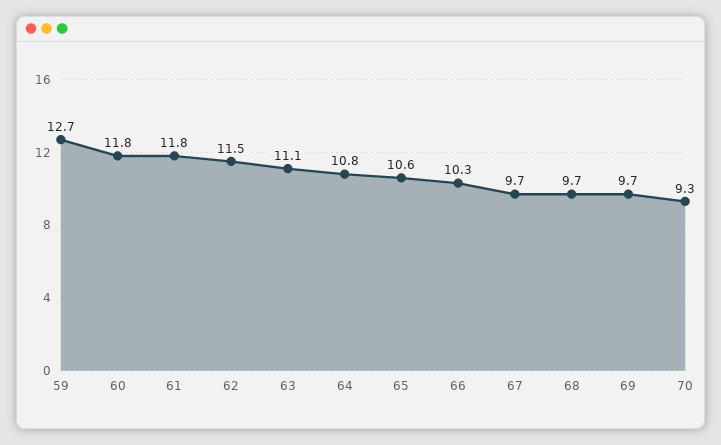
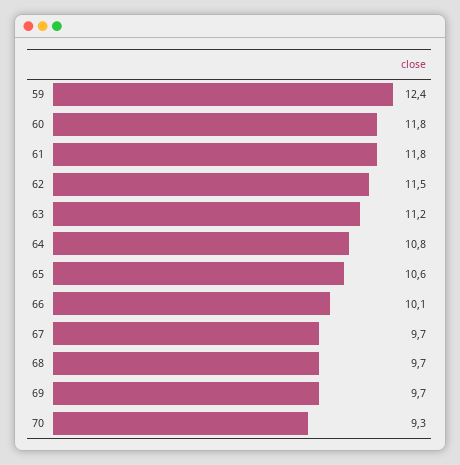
59: 12.7 -> 12.4
63: 11.1 -> 11.2
66: 10.3 -> 10.1

